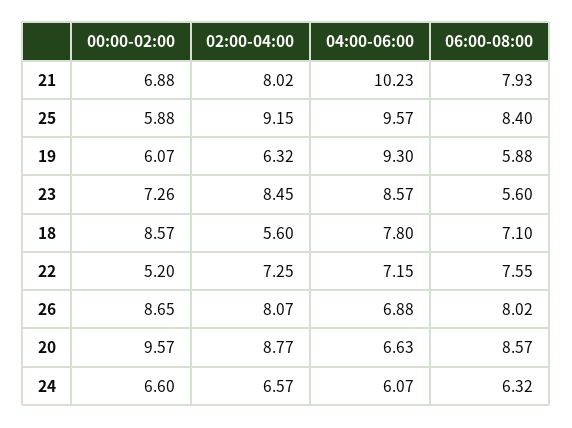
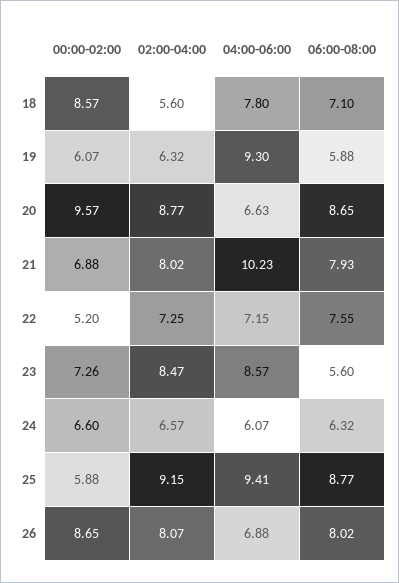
04:00-06:00, 25: 9.57 -> 9.41
06:00-08:00, 25: 8.4 -> 8.77
02:00-04:00, 23: 8.45 -> 8.47
06:00-08:00, 20: 8.57 -> 8.65

